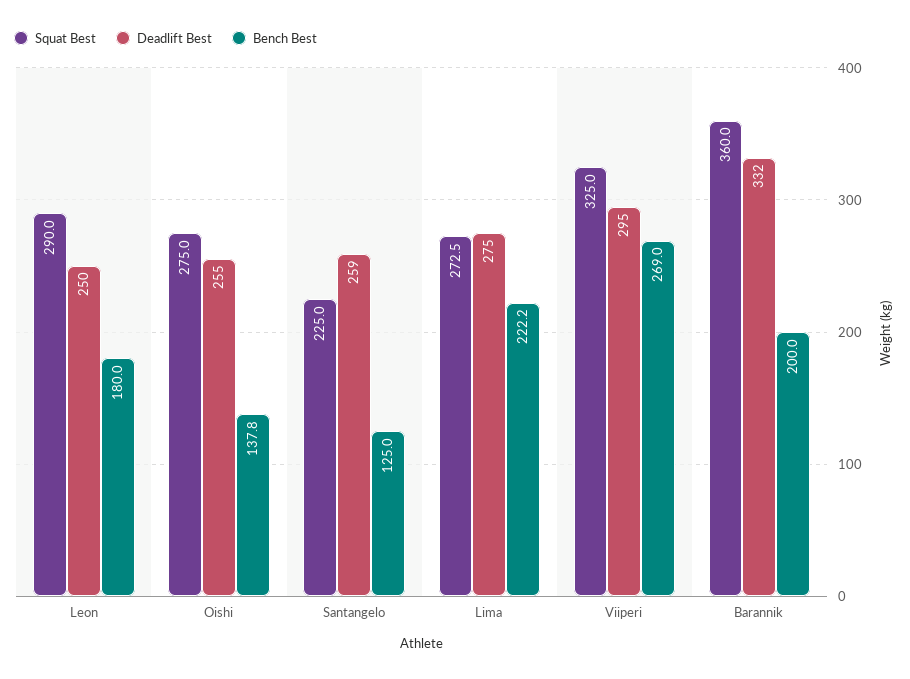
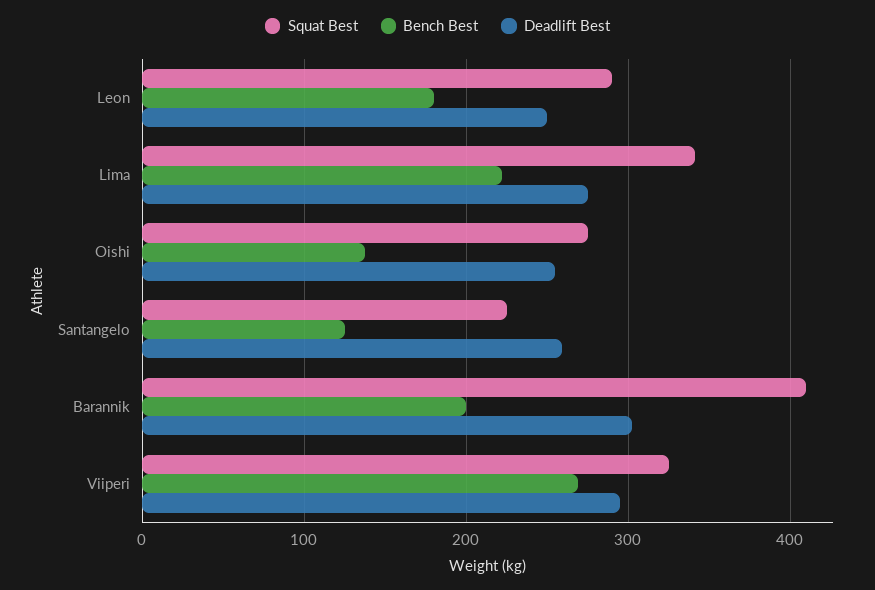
Squat Best, Lima: 272.5 -> 340
Squat Best, Barannik: 360 -> 410
Deadlift Best, Barannik: 332 -> 300

